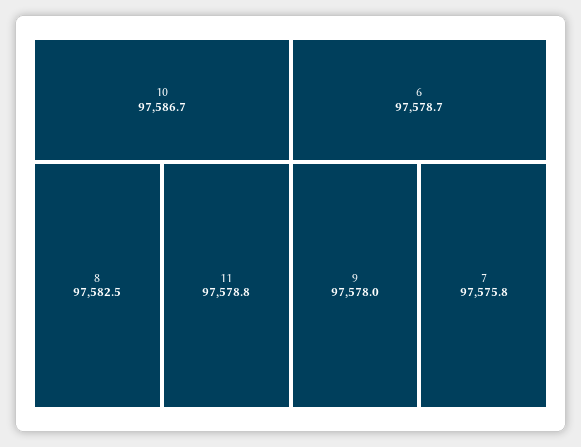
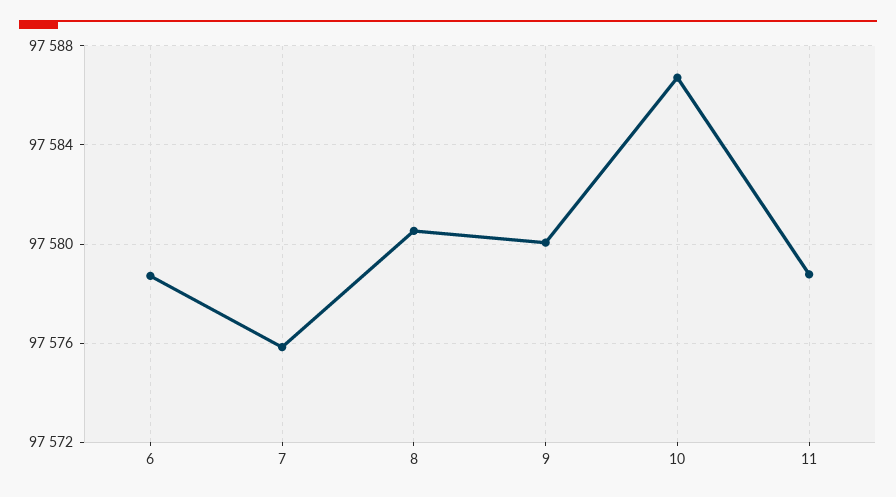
8: 97582.5 -> 97580.5
9: 97578 -> 97580

